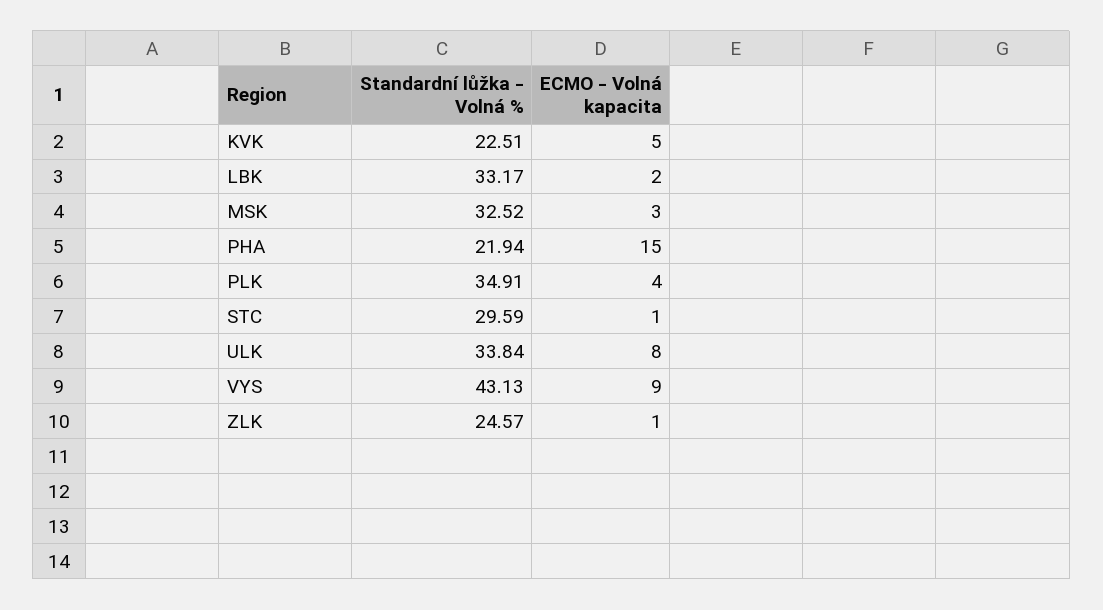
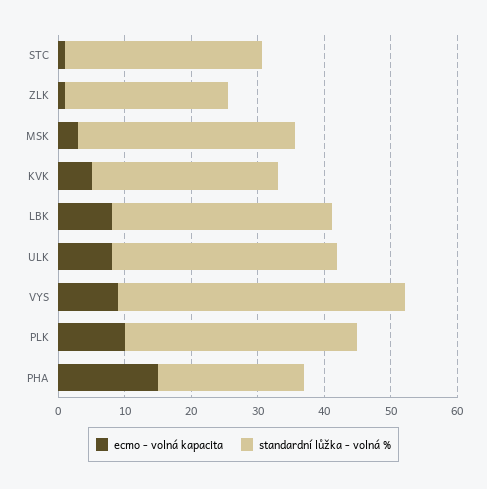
Standardní lůžka - Volná %, KVK: 22.51 -> 28
ECMO - Volná kapacita, LBK: 2 -> 8
ECMO - Volná kapacita, PLK: 4 -> 10

